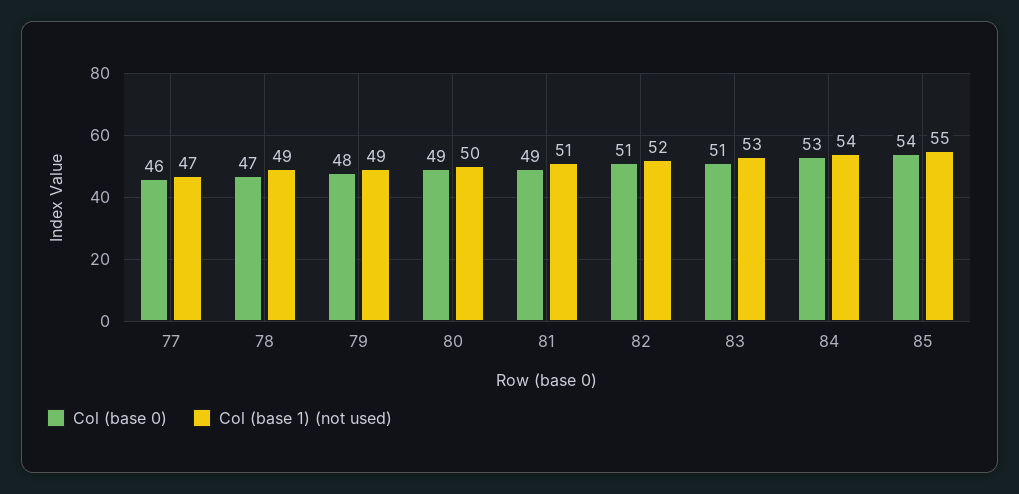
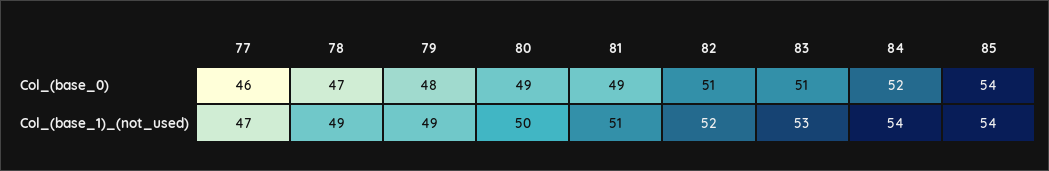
Col (base 0), 84: 53 -> 52
Col (base 1) (not used), 85: 55 -> 54

